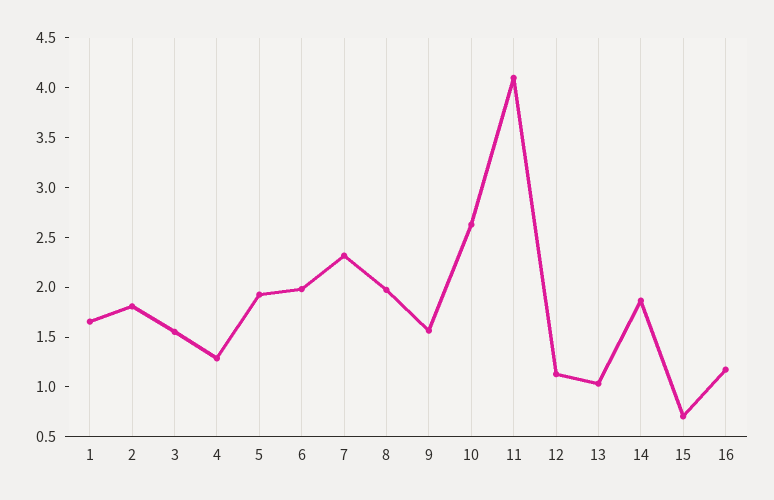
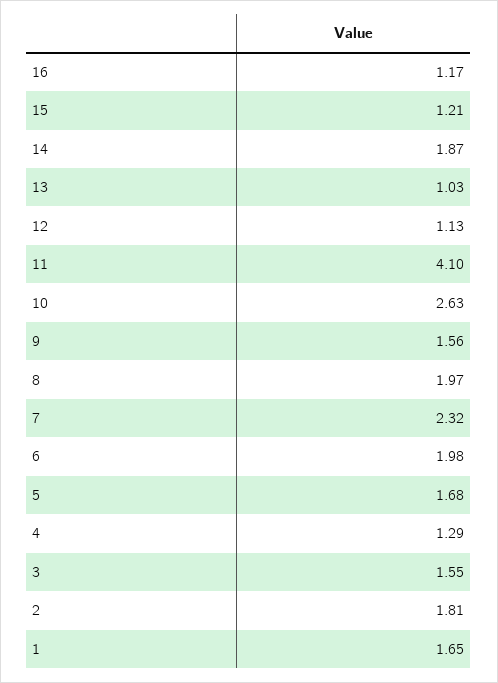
5: 1.9 -> 1.68
15: 0.7 -> 1.21

